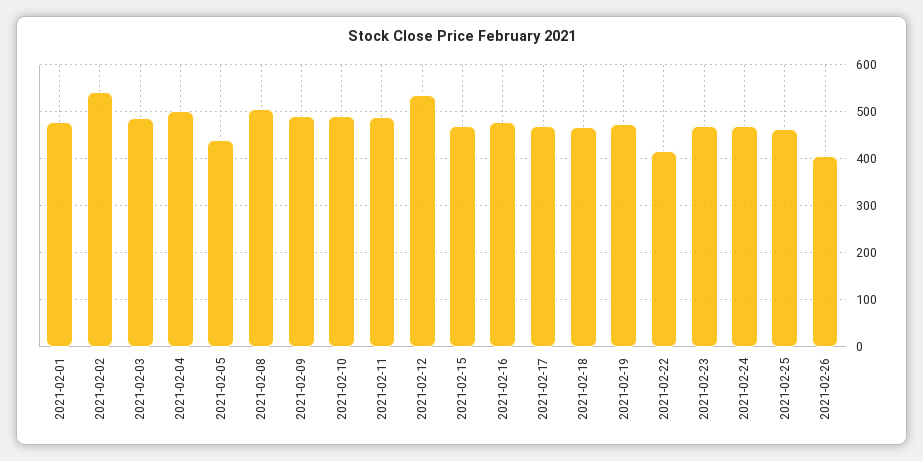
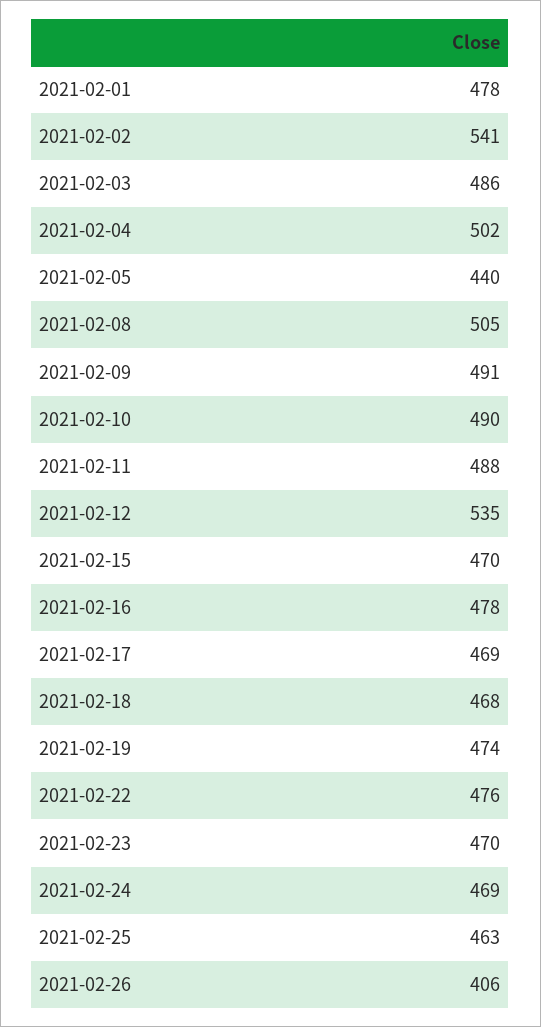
2021-02-22: 420 -> 476

